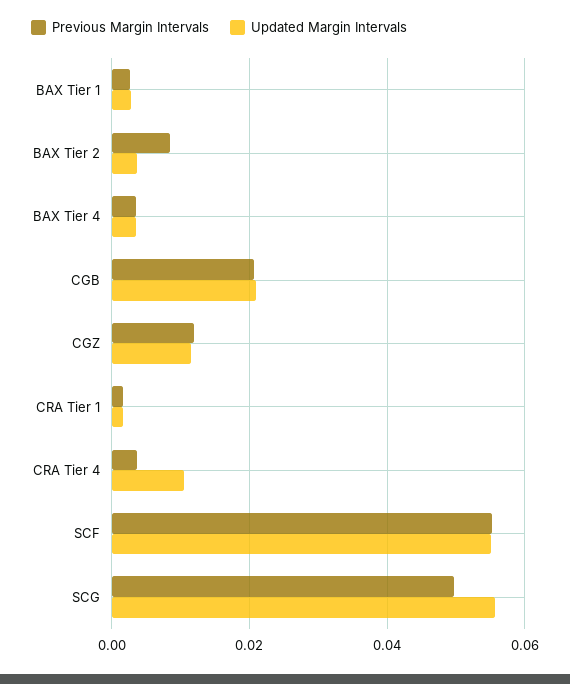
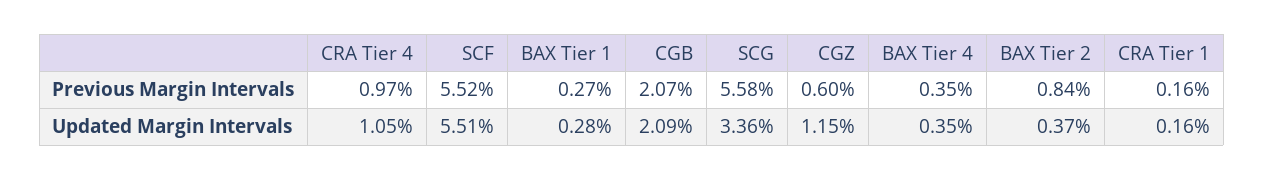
Previous Margin Intervals, CGZ: 0.012 -> 0.006
Previous Margin Intervals, CRA Tier 4: 0.004 -> 0.0097
Previous Margin Intervals, SCG: 0.05 -> 0.0558
Updated Margin Intervals, SCG: 0.056 -> 0.0336

